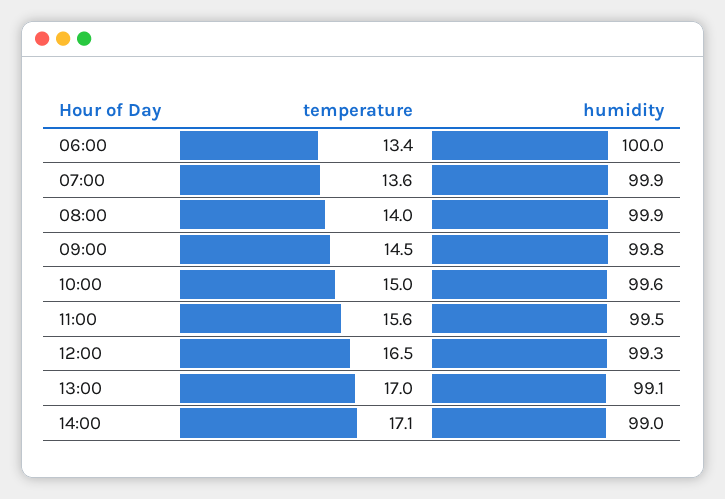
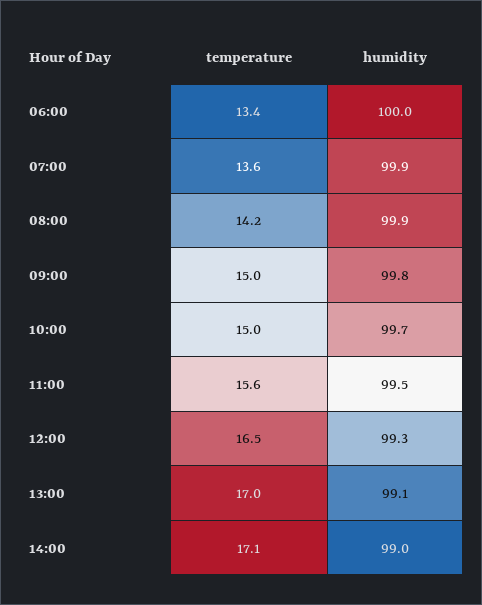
temperature, 08:00: 14 -> 14.2
temperature, 09:00: 14.5 -> 15
humidity, 10:00: 99.6 -> 99.7

